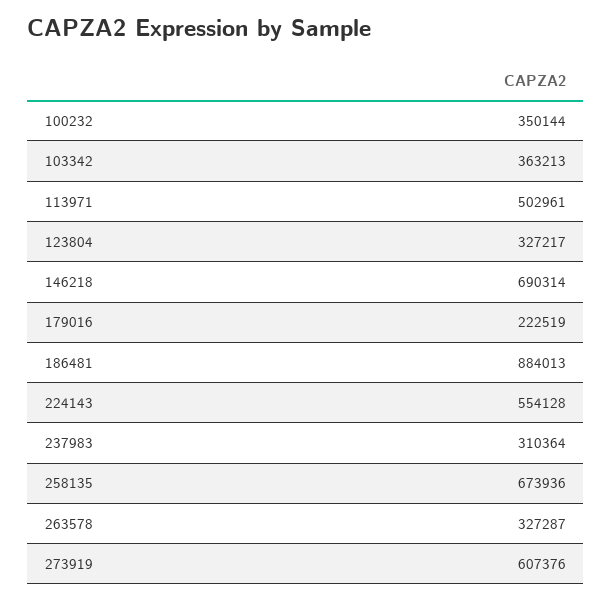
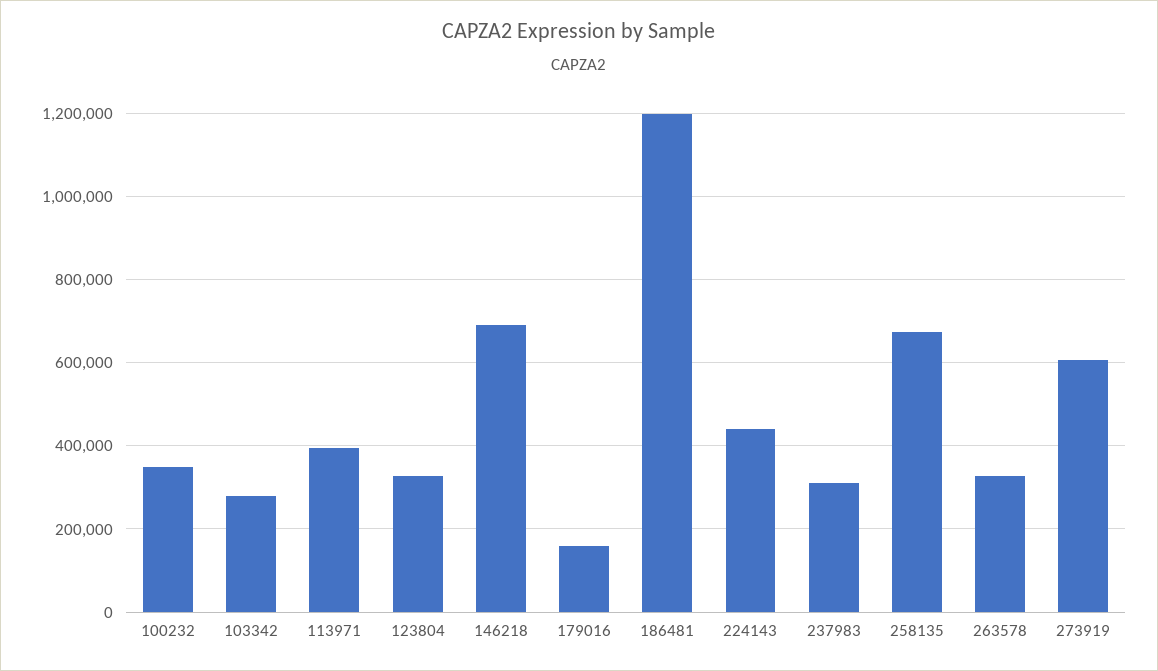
103342: 363213 -> 280000
113971: 502961 -> 400000
179016: 222519 -> 160000
186481: 884013 -> 1200000
224143: 554128 -> 440000

